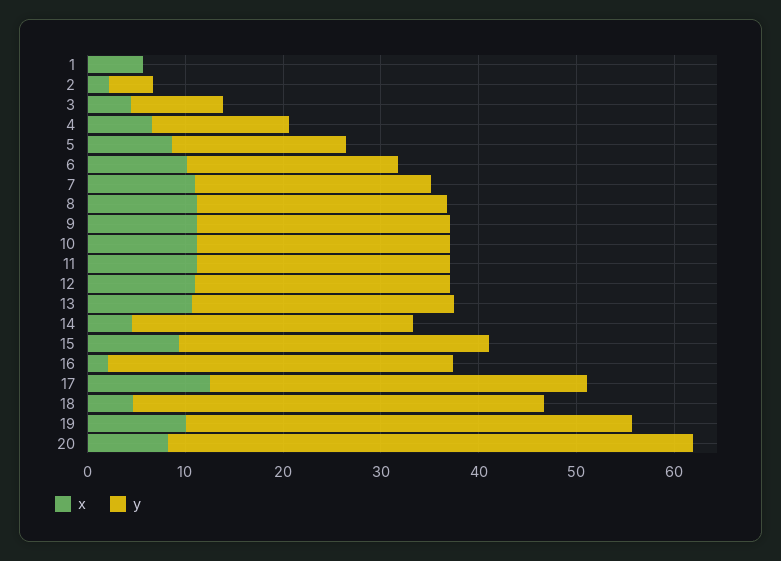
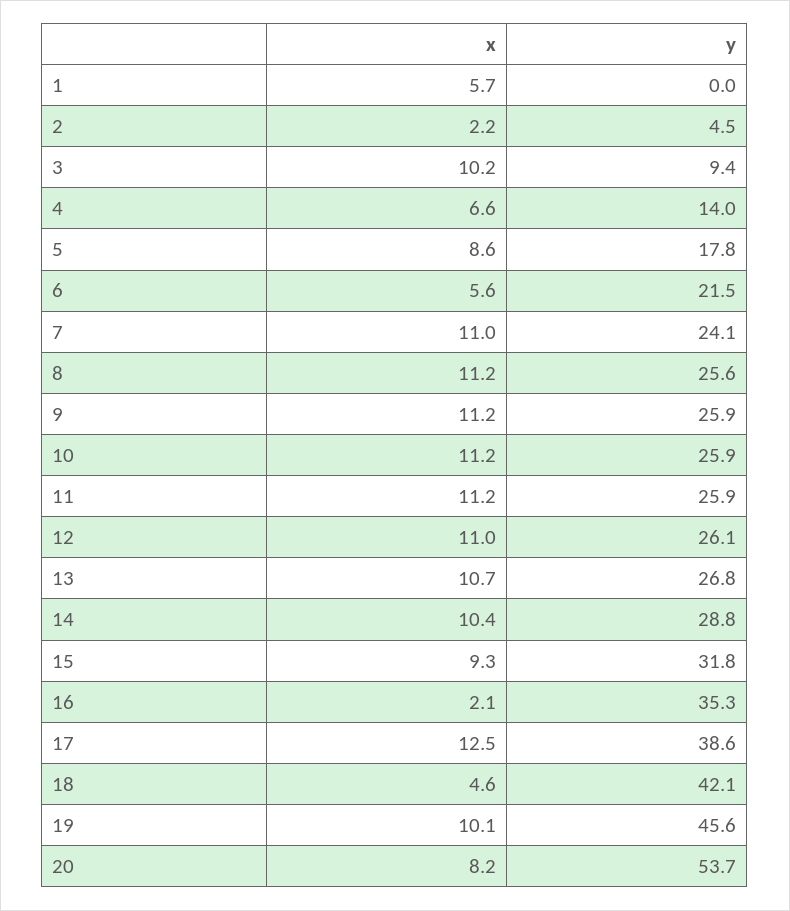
x, 3: 4 -> 10.2
x, 6: 10 -> 5.6
x, 14: 4 -> 10.4

